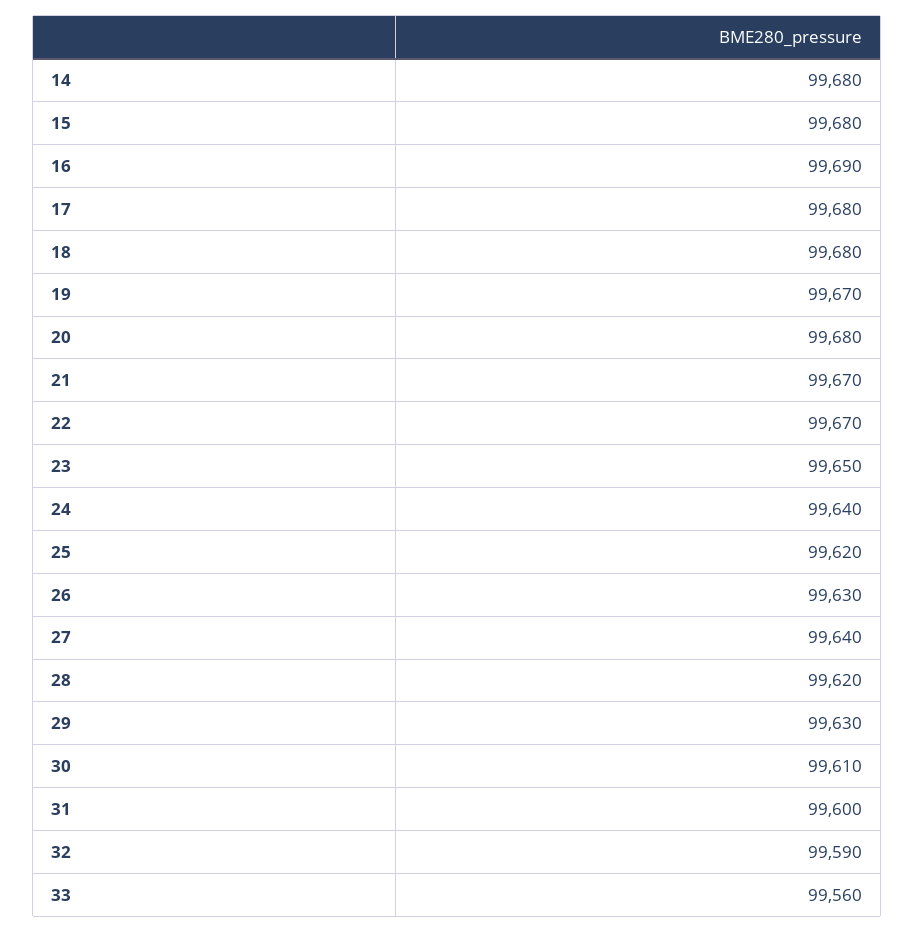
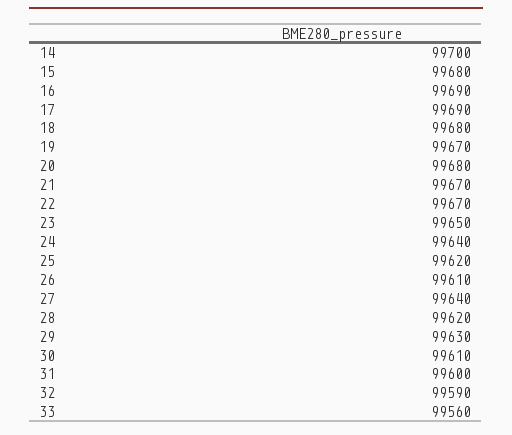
14: 99680 -> 99700
17: 99680 -> 99690
26: 99630 -> 99610

